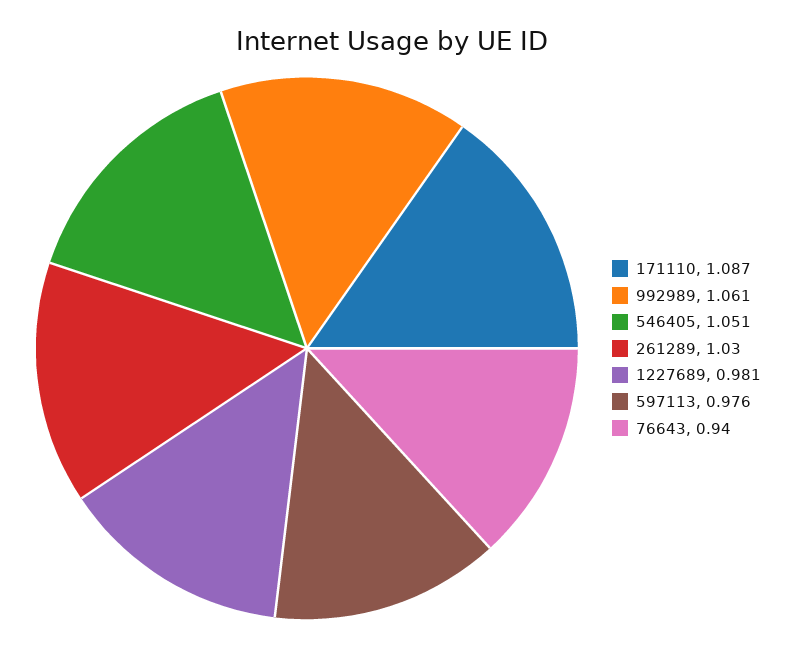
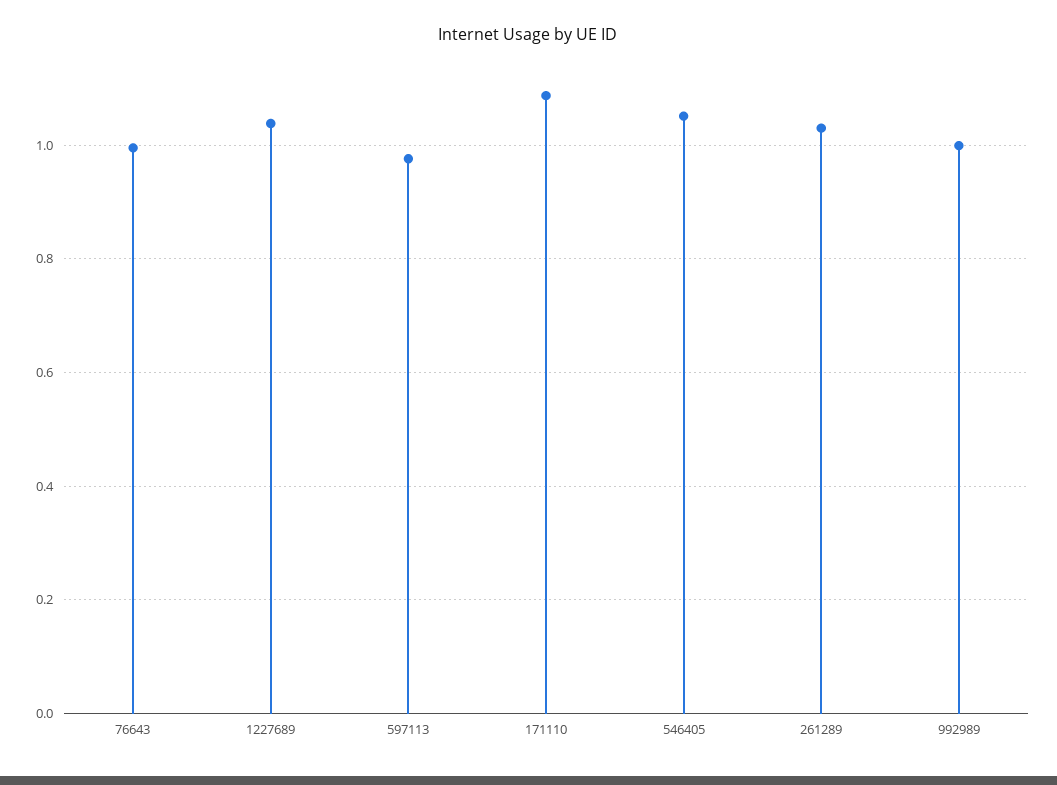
992989: 1.061 -> 1
1227689: 0.981 -> 1.04
76643: 0.94 -> 1

